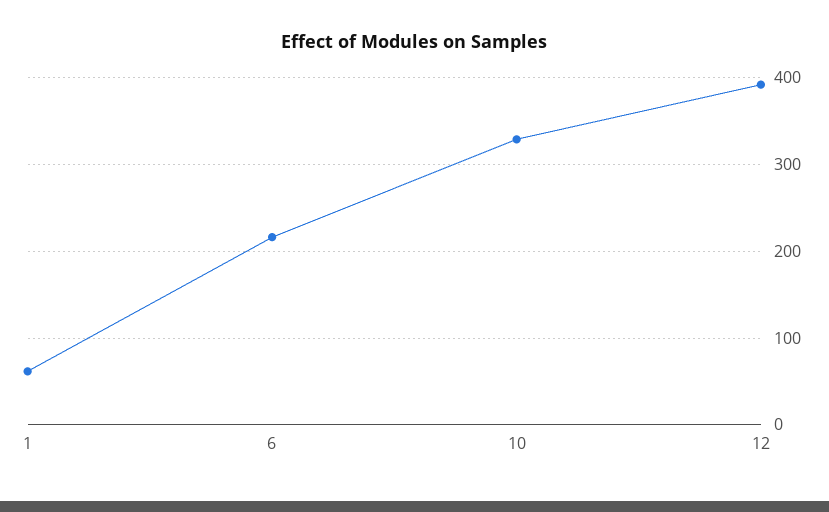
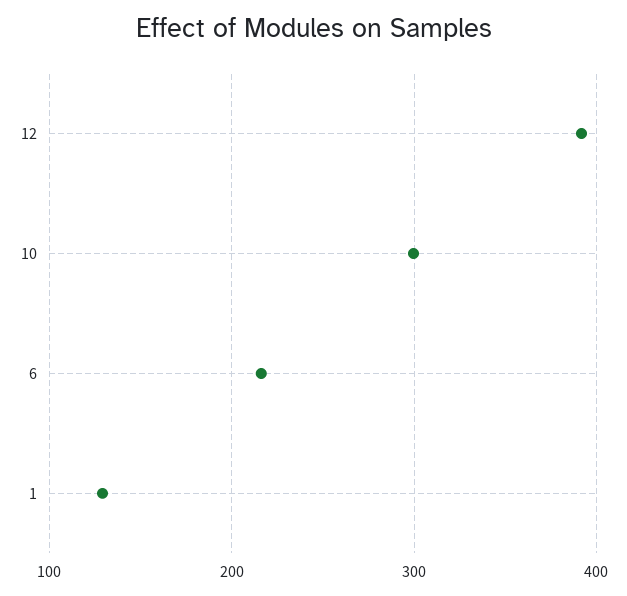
1: 60 -> 130
10: 330 -> 300

